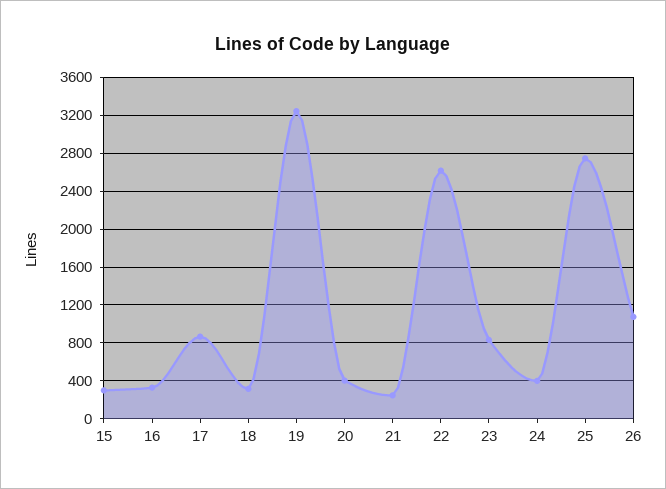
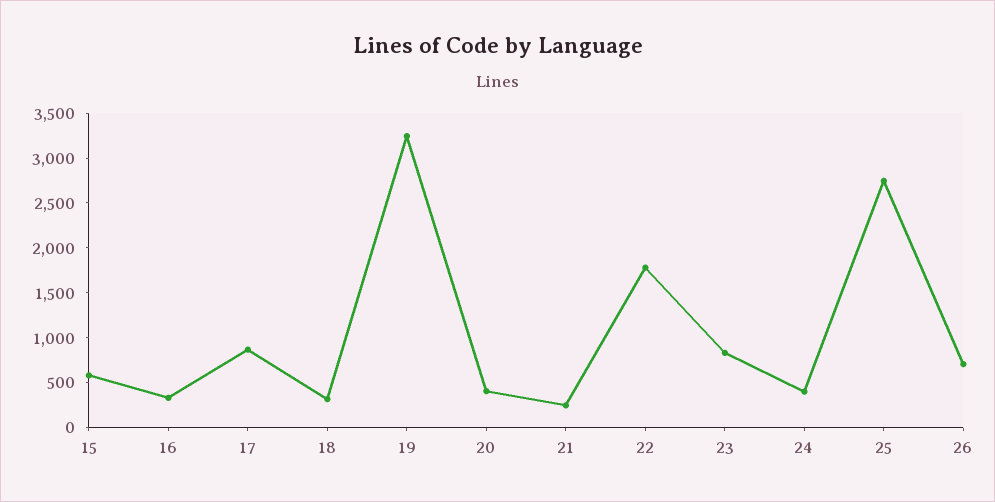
15: 300 -> 600
22: 2600 -> 1800
26: 1100 -> 700

